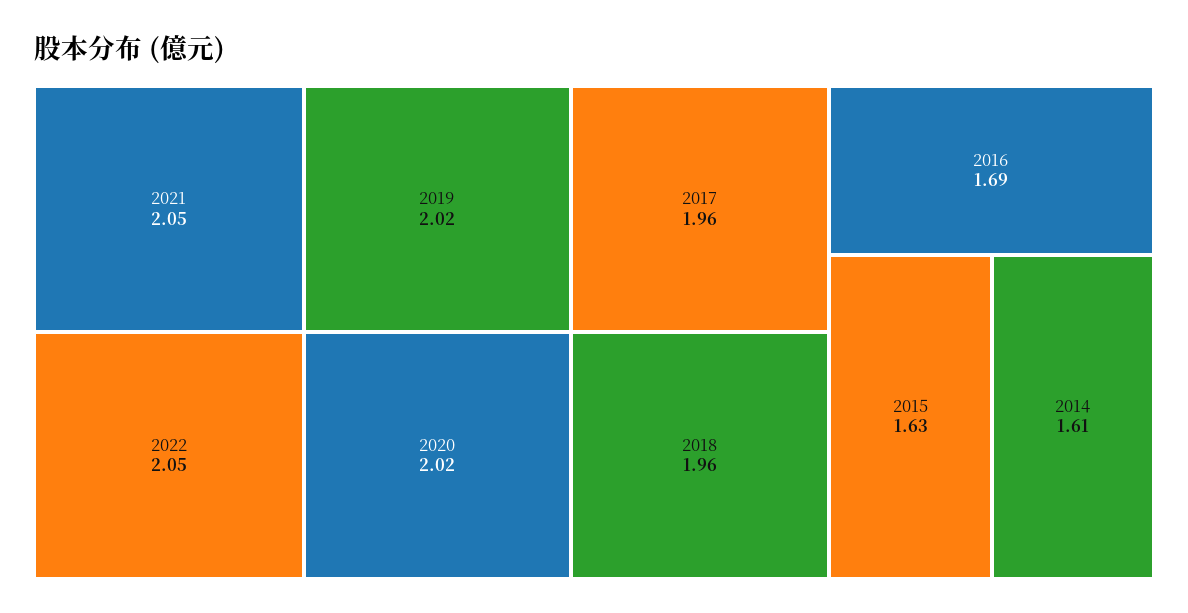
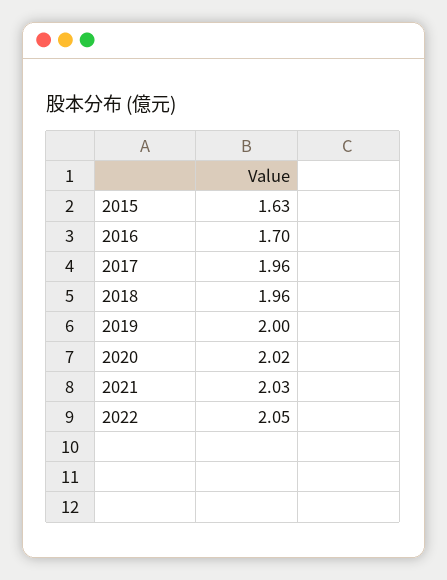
2021: 2.05 -> 2.03
2019: 2.02 -> 2
2016: 1.69 -> 1.7
2014: 1.61 -> none

